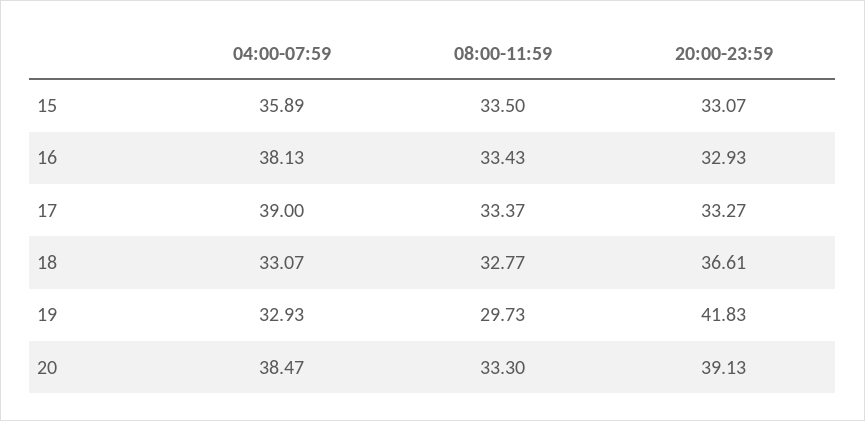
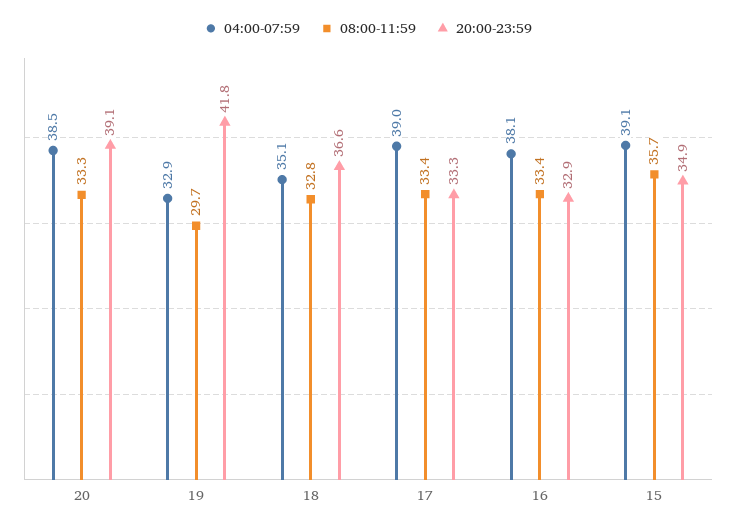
04:00-07:59, 15: 35.89 -> 39.1
08:00-11:59, 15: 33.5 -> 35.7
20:00-23:59, 15: 33.07 -> 34.9
04:00-07:59, 18: 33.07 -> 35.1

